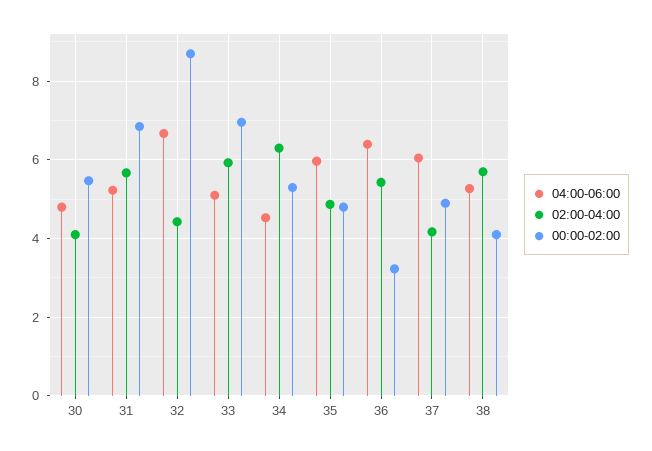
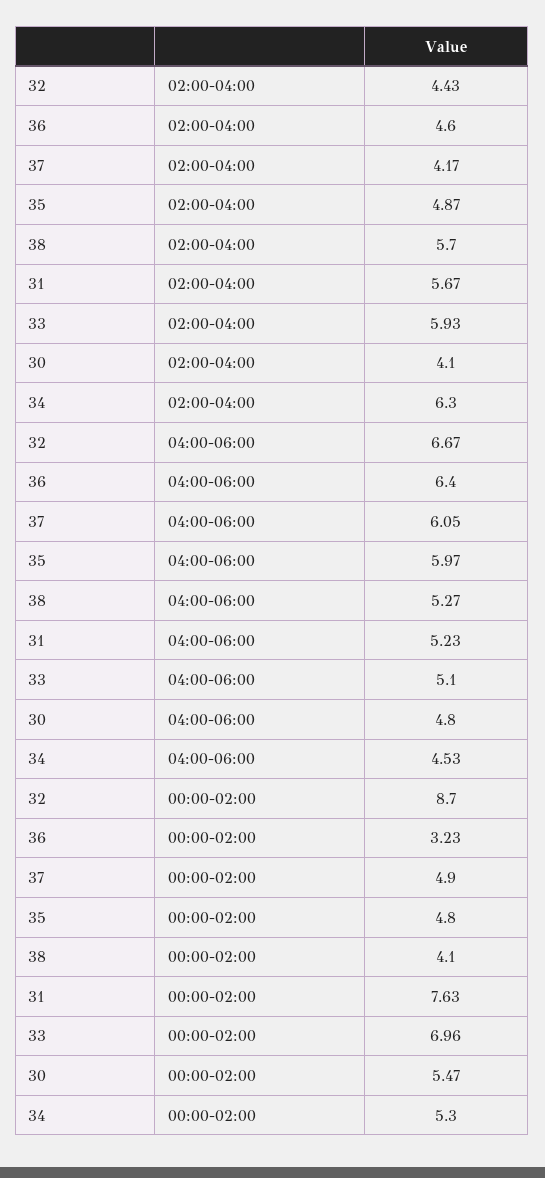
00:00-02:00, 31: 6.8 -> 7.63
02:00-04:00, 36: 5.4 -> 4.6

